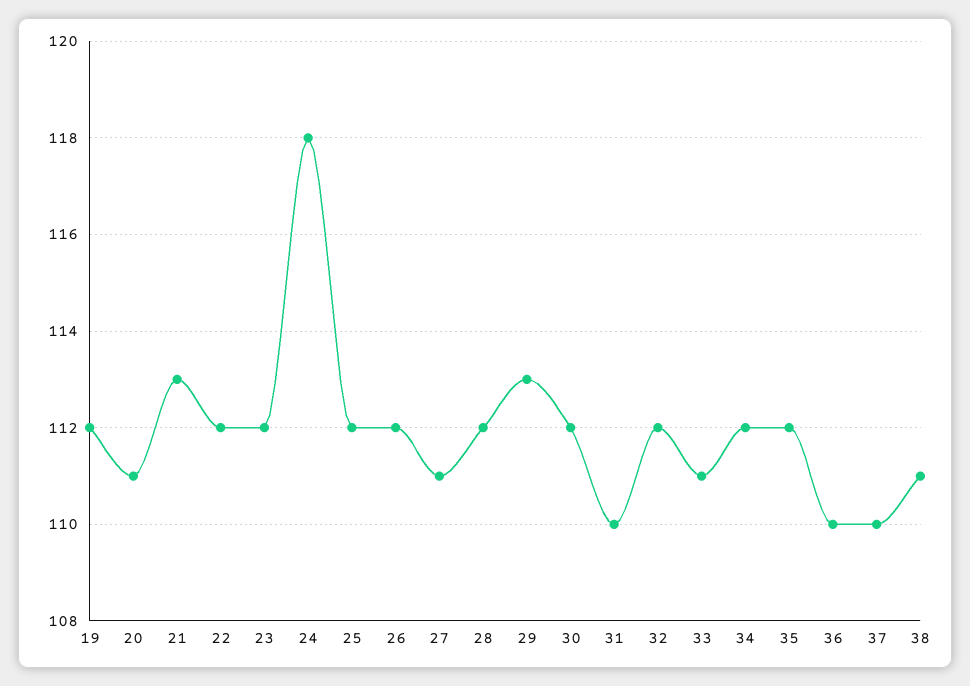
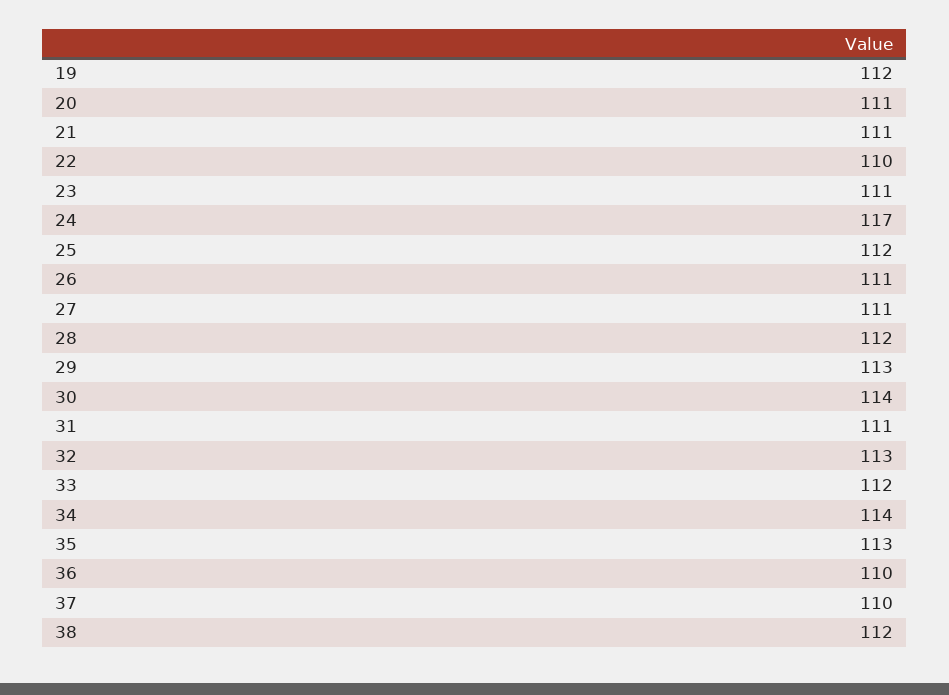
21: 113 -> 111
22: 112 -> 110
23: 112 -> 111
24: 118 -> 117
26: 112 -> 111
30: 112 -> 114
31: 110 -> 111
32: 112 -> 113
33: 111 -> 112
34: 112 -> 114
35: 112 -> 113
38: 111 -> 112

